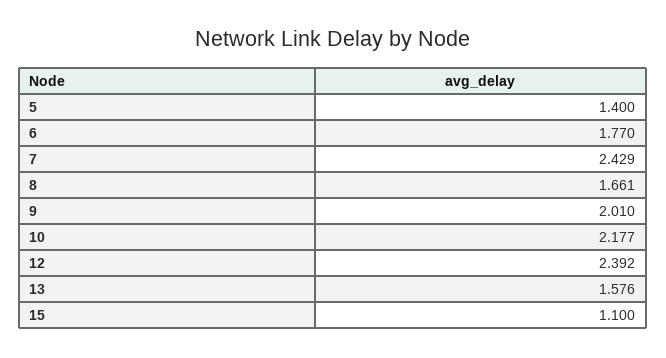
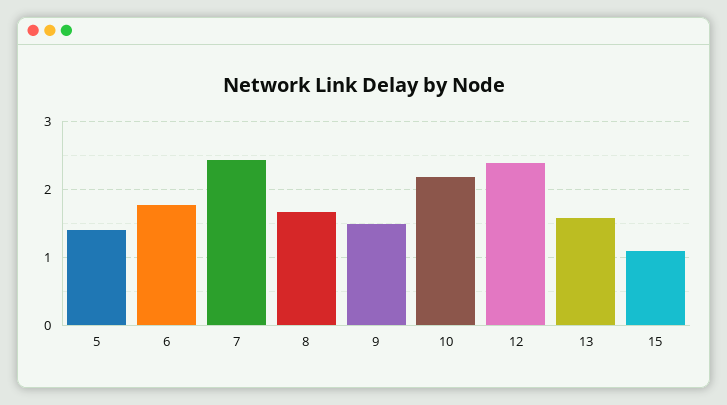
9: 2.01 -> 1.5

